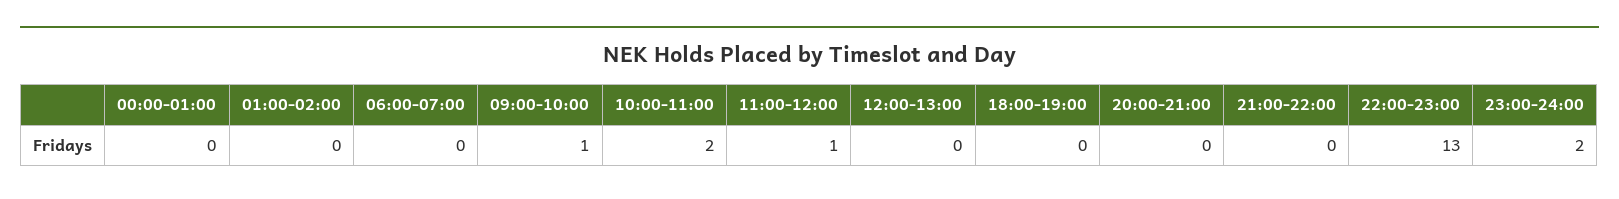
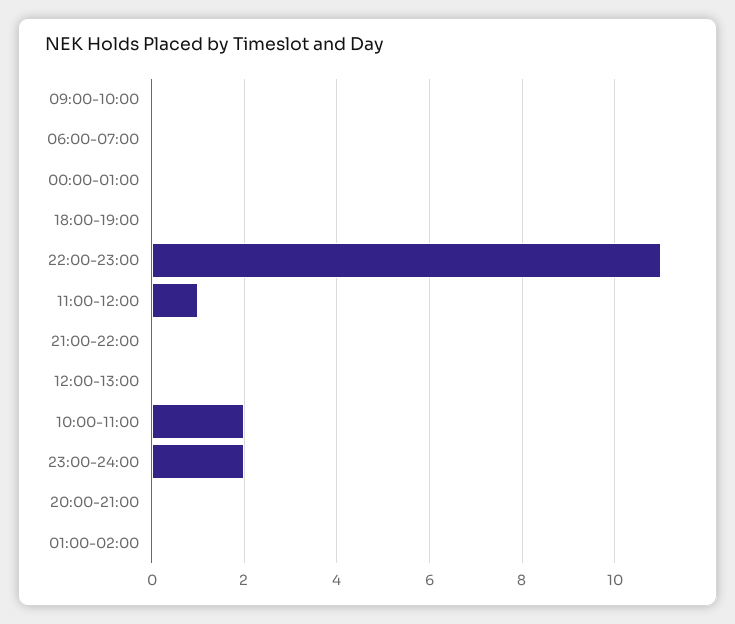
09:00-10:00: 1 -> 0
22:00-23:00: 13 -> 11

